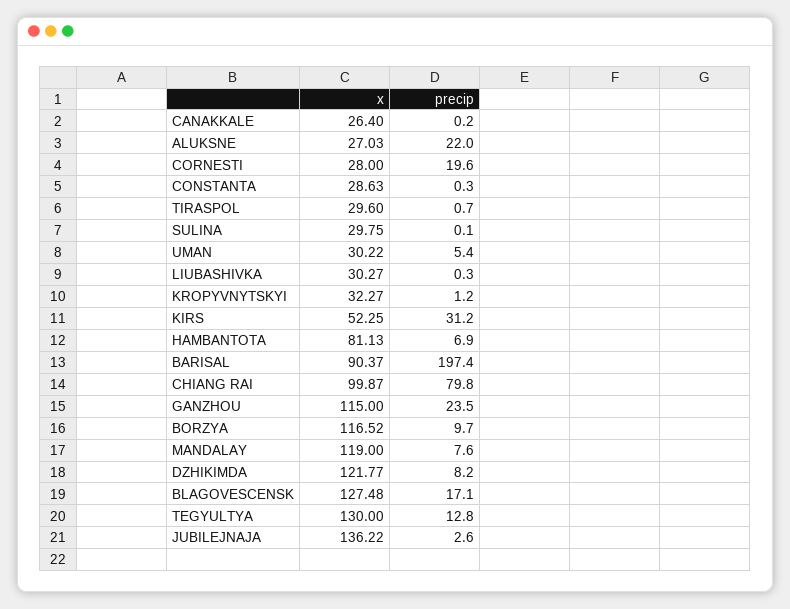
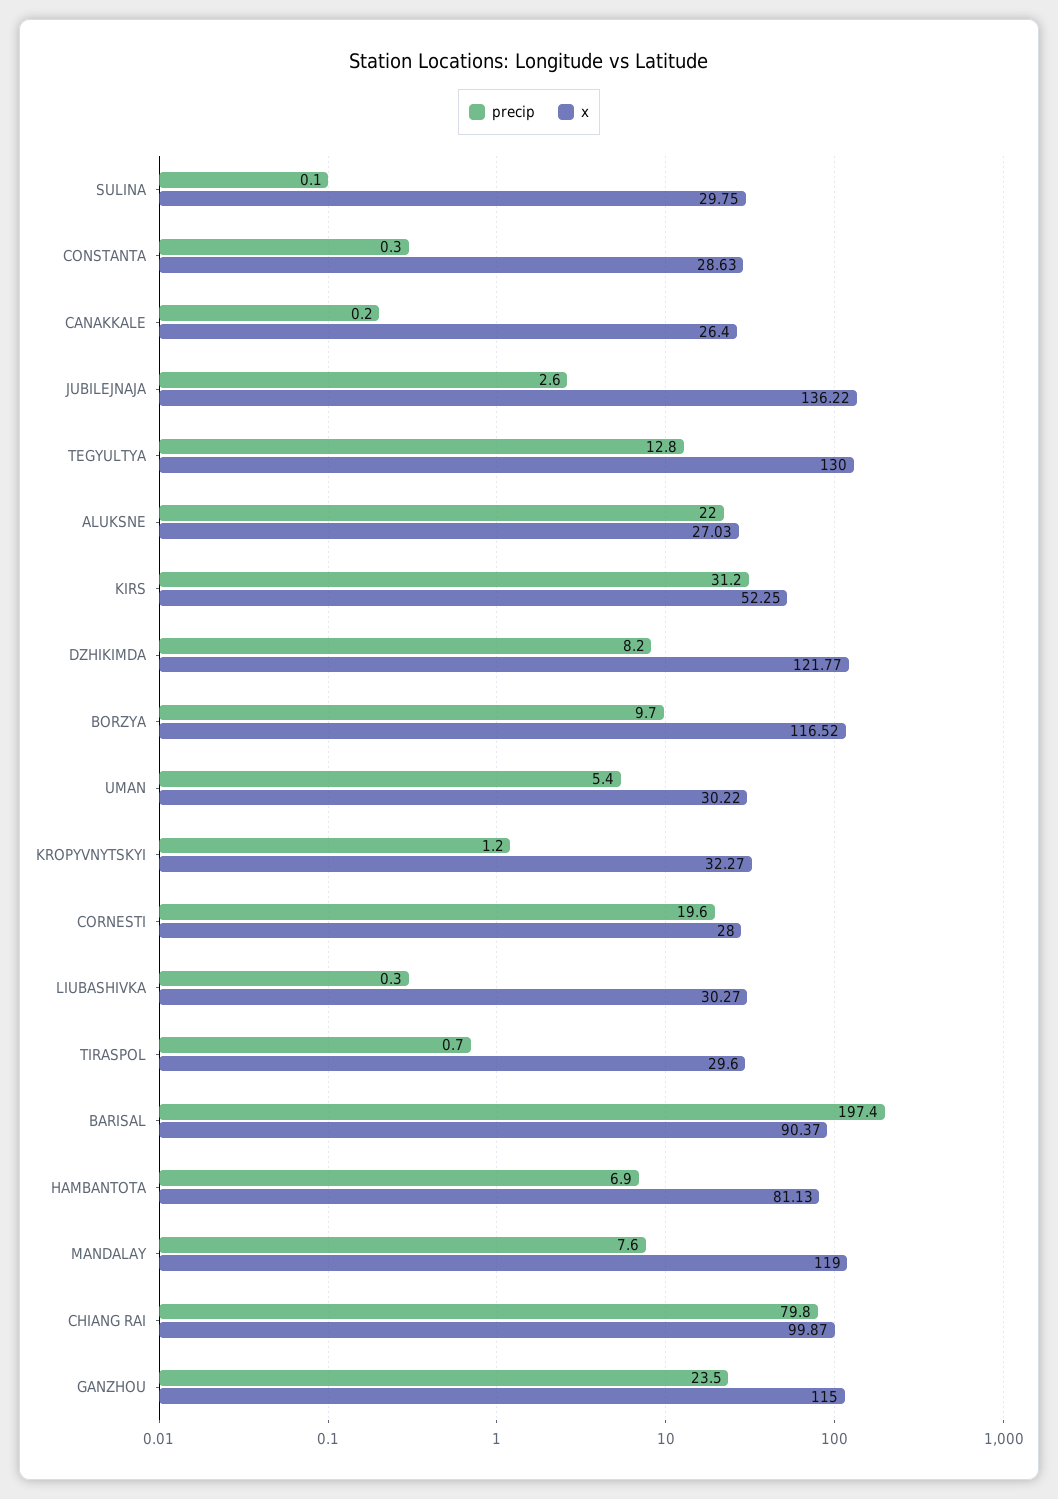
x, BLAGOVESCENSK: 127.48 -> none
precip, BLAGOVESCENSK: 17.1 -> none

